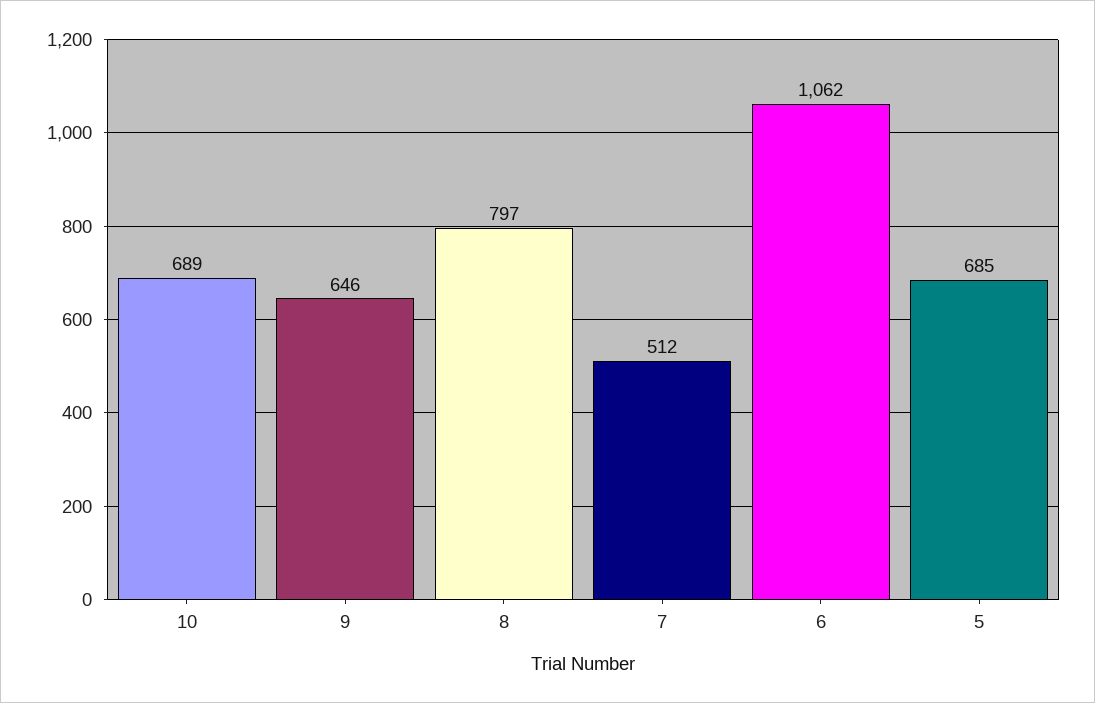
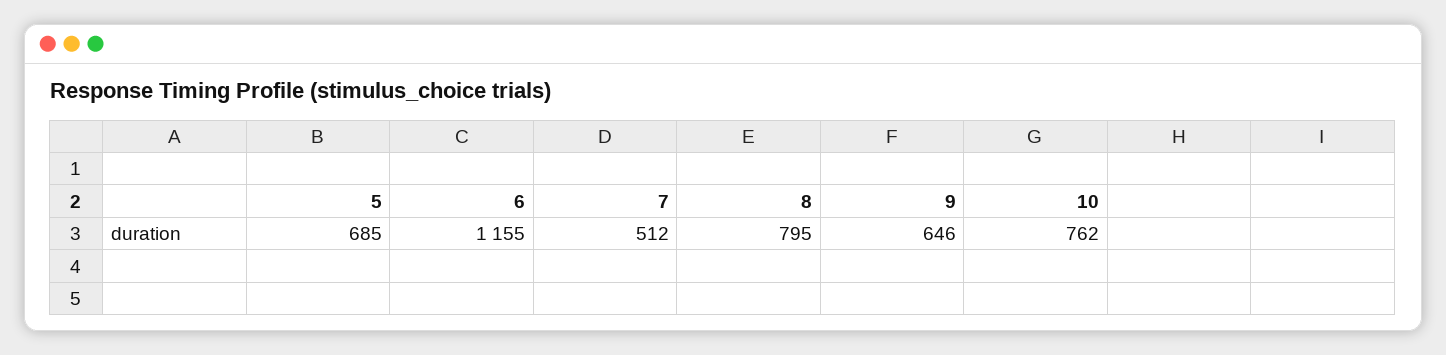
10: 689 -> 762
8: 797 -> 795
6: 1062 -> 1155

